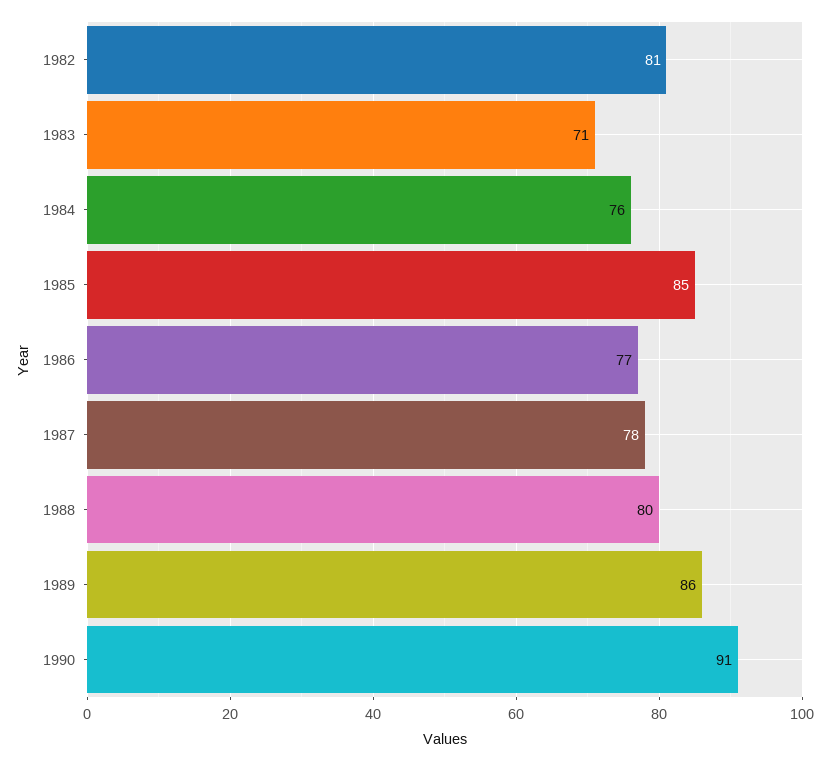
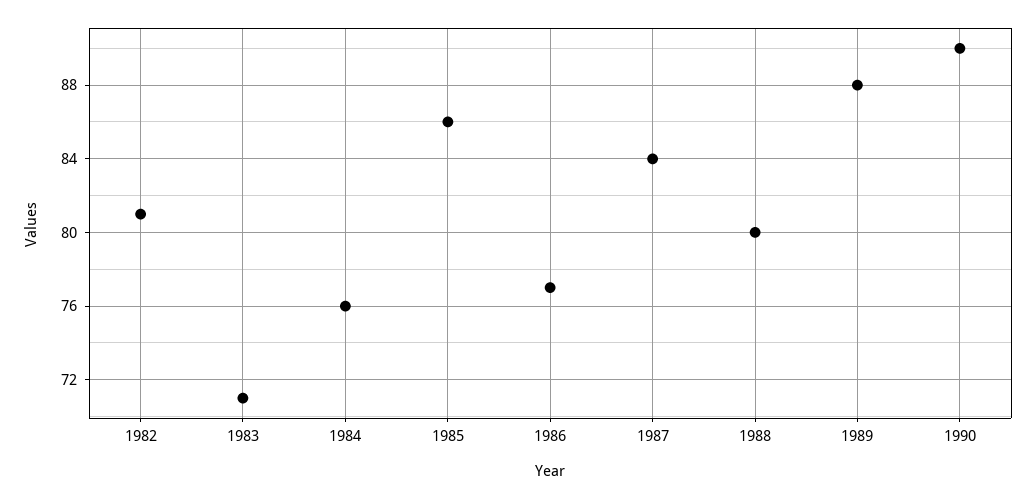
1985: 85 -> 86
1987: 78 -> 84
1989: 86 -> 88
1990: 91 -> 90

